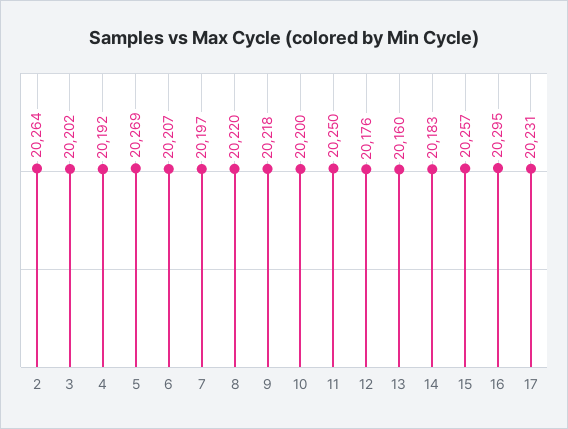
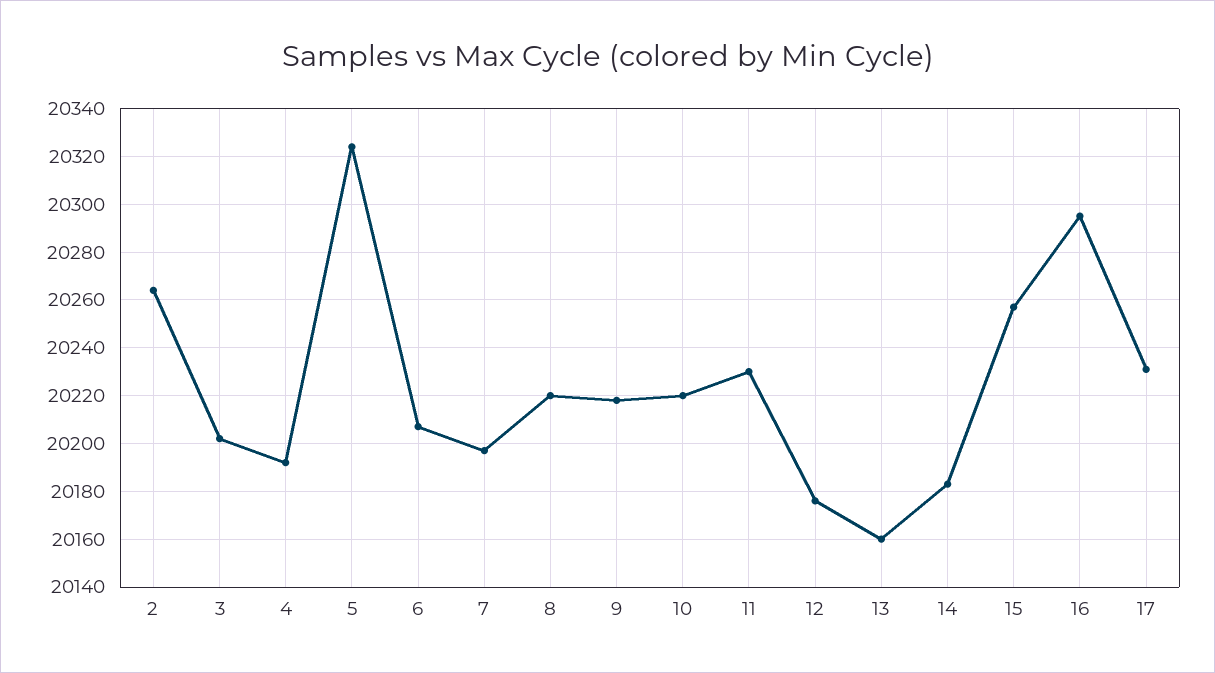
5: 20269 -> 20325
10: 20200 -> 20220
11: 20250 -> 20230

